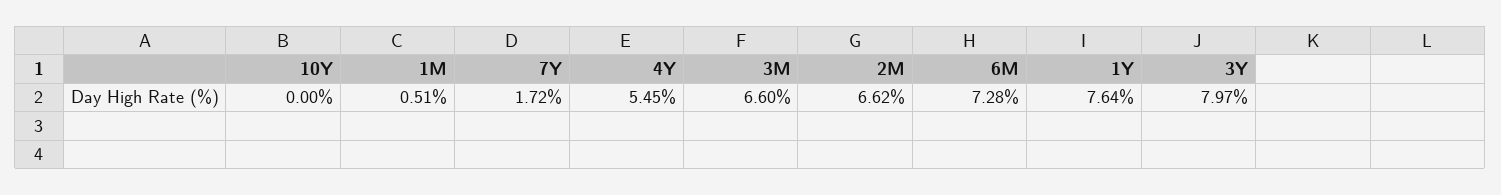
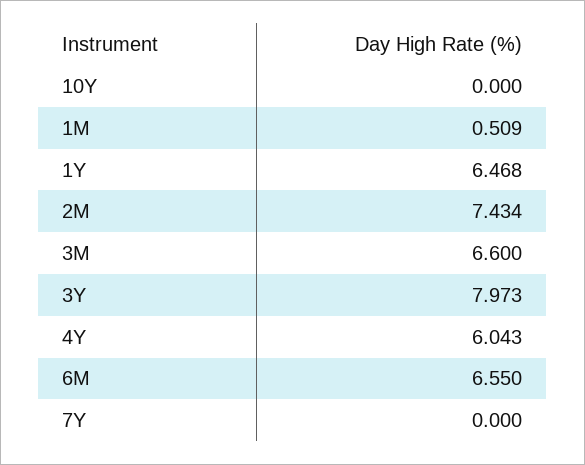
7Y: 1.72 -> 0
4Y: 5.45 -> 6.043
2M: 6.62 -> 7.434
6M: 7.28 -> 6.55
1Y: 7.64 -> 6.468

